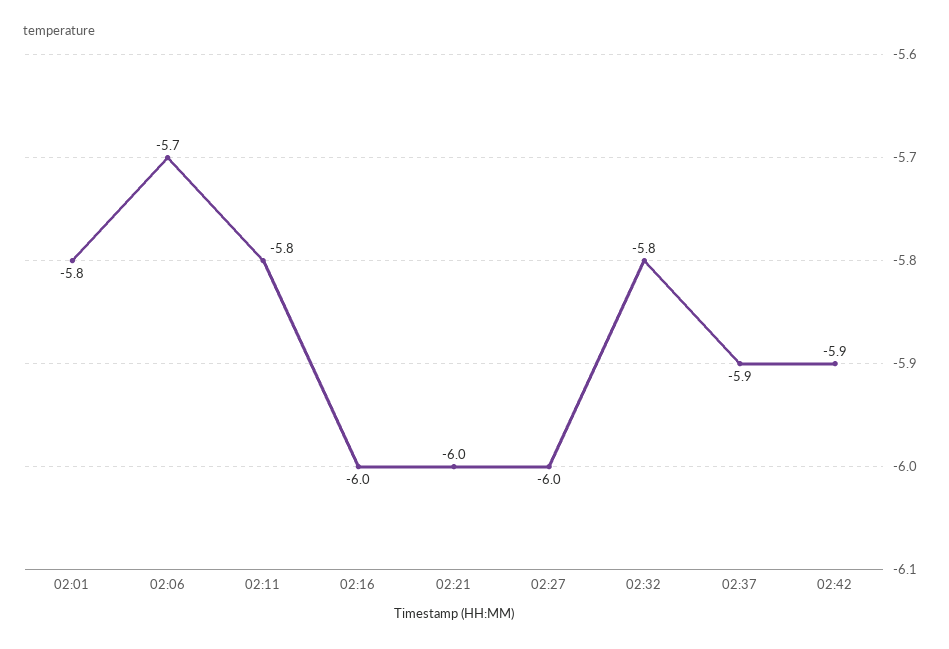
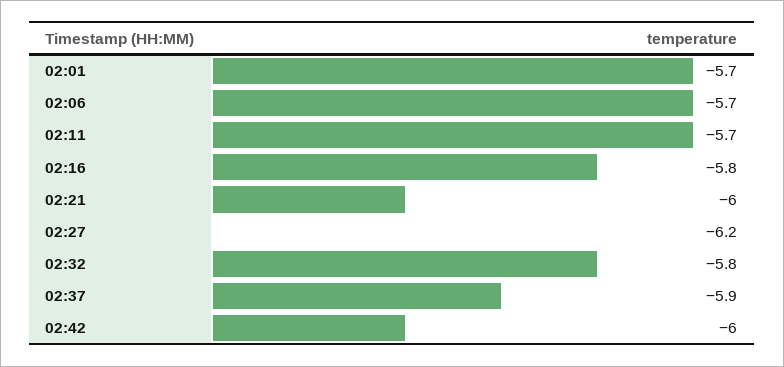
02:01: -5.8 -> -5.7
02:11: -5.8 -> -5.7
02:16: -6 -> -5.8
02:27: -6 -> -6.2
02:42: -5.9 -> -6

